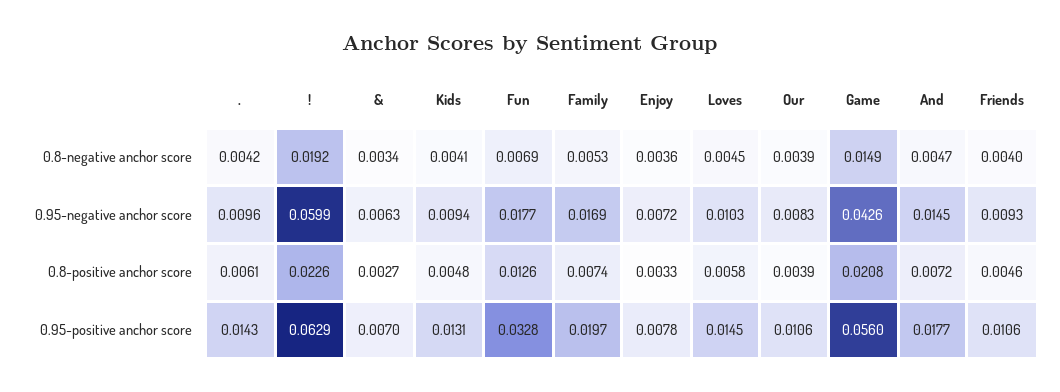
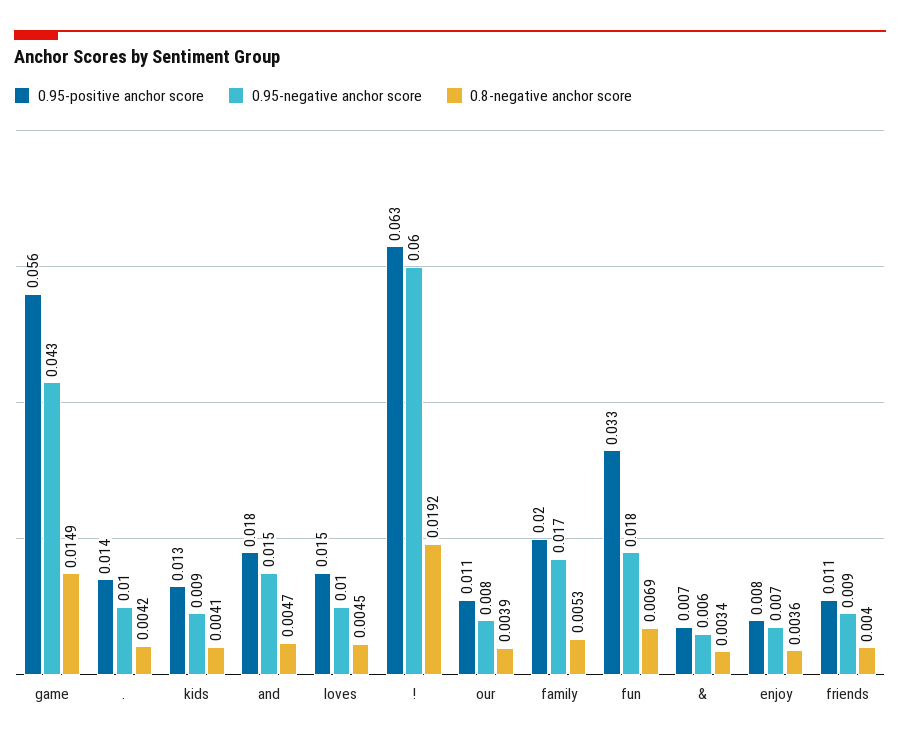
0.8-positive anchor score, .: 0.0061 -> none
0.8-positive anchor score, !: 0.0226 -> none
0.8-positive anchor score, &: 0.0027 -> none
0.8-positive anchor score, Kids: 0.0048 -> none
0.8-positive anchor score, Fun: 0.0126 -> none
0.8-positive anchor score, Family: 0.0074 -> none
0.8-positive anchor score, Enjoy: 0.0033 -> none
0.8-positive anchor score, Loves: 0.0058 -> none
0.8-positive anchor score, Our: 0.0039 -> none
0.8-positive anchor score, Game: 0.0208 -> none
0.8-positive anchor score, And: 0.0072 -> none
0.8-positive anchor score, Friends: 0.0046 -> none

